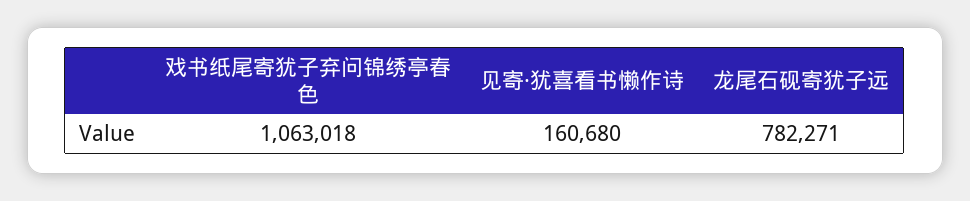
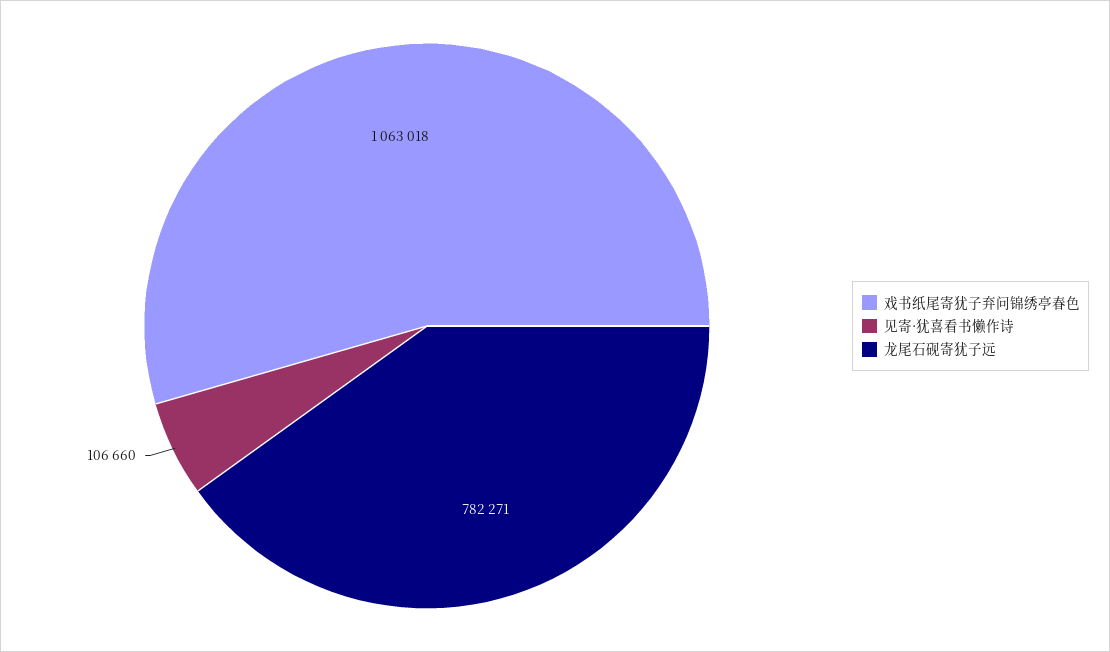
见寄·犹喜看书懒作诗: 160680 -> 106660

